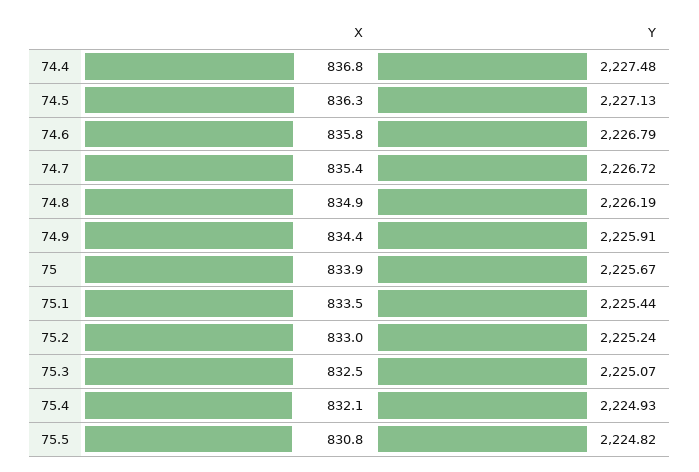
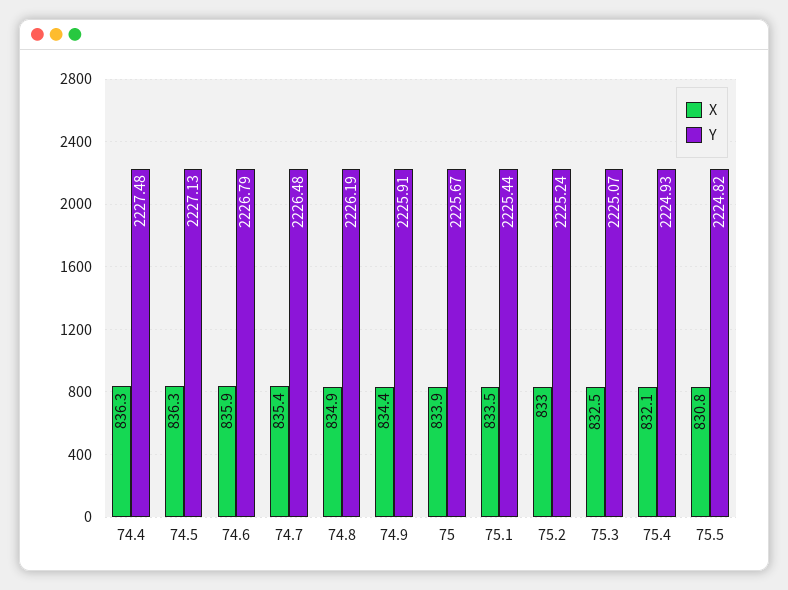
X, 74.4: 836.8 -> 836.3
X, 74.6: 835.8 -> 835.9
Y, 74.7: 2226.72 -> 2226.48

